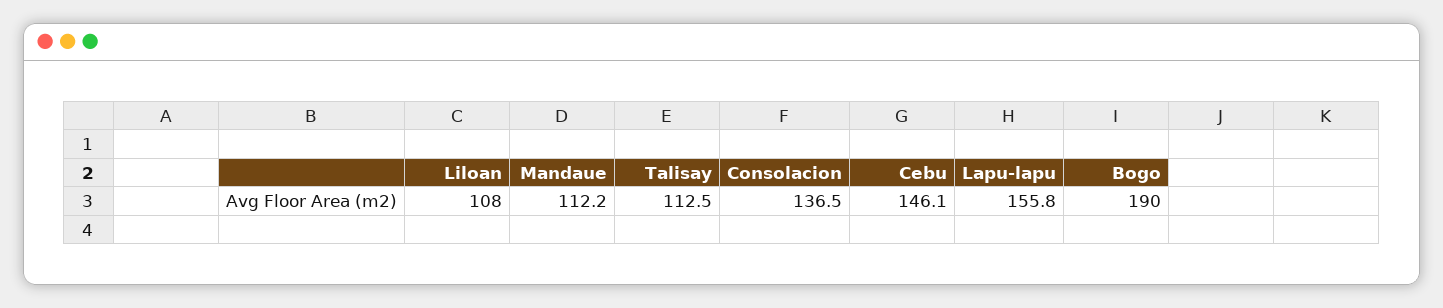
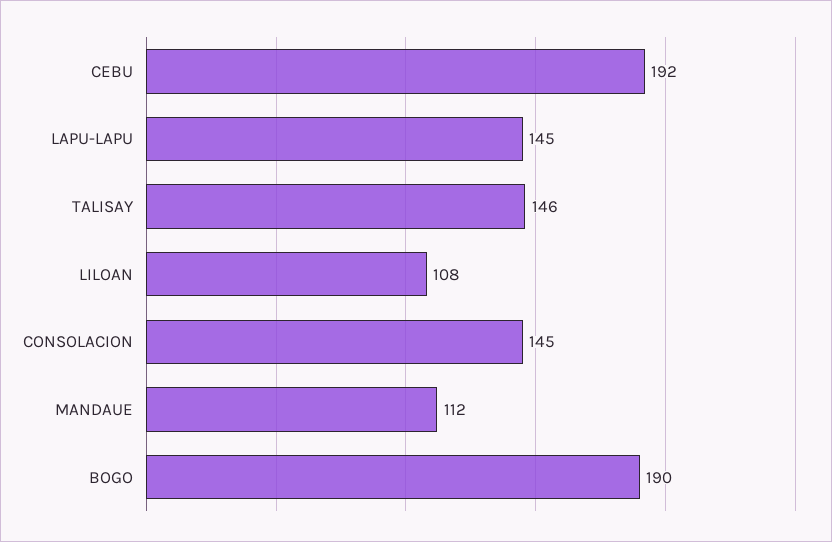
Talisay: 112.5 -> 146
Consolacion: 136.5 -> 145
Cebu: 146.1 -> 192
Lapu-lapu: 155.8 -> 145

